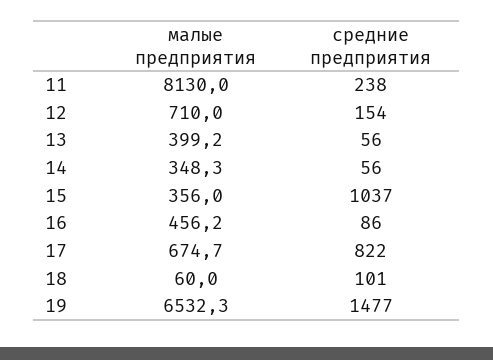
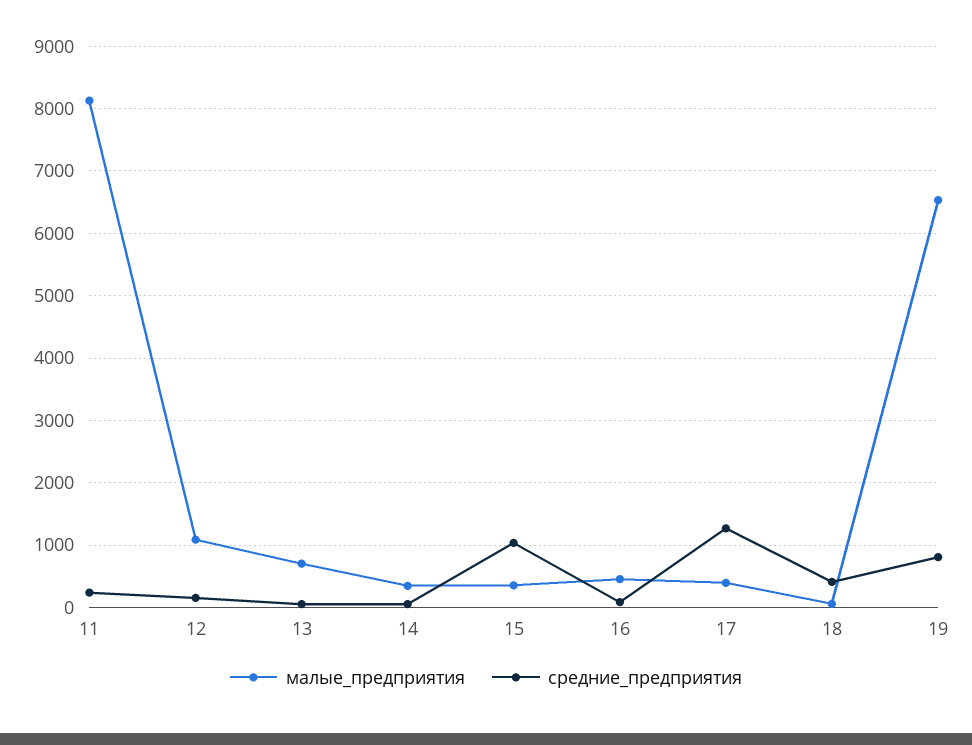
малые предприятия, 12: 710 -> 1100
малые предприятия, 13: 399.2 -> 700
малые предприятия, 17: 674.7 -> 400
средние предприятия, 17: 822 -> 1300
средние предприятия, 18: 101 -> 400
средние предприятия, 19: 1477 -> 800

